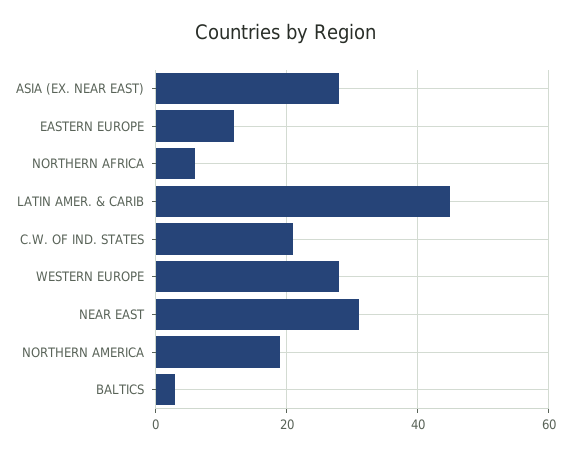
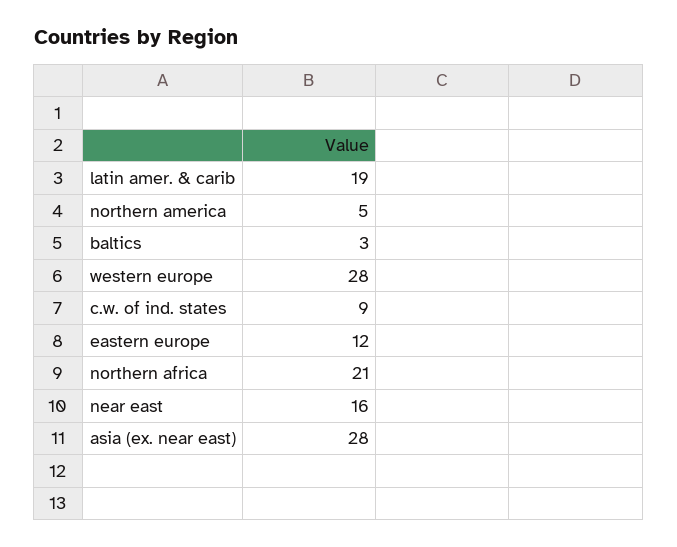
NORTHERN AFRICA: 5 -> 21
LATIN AMER. & CARIB: 45 -> 19
C.W. OF IND. STATES: 20 -> 9
NEAR EAST: 30 -> 16
NORTHERN AMERICA: 20 -> 5

